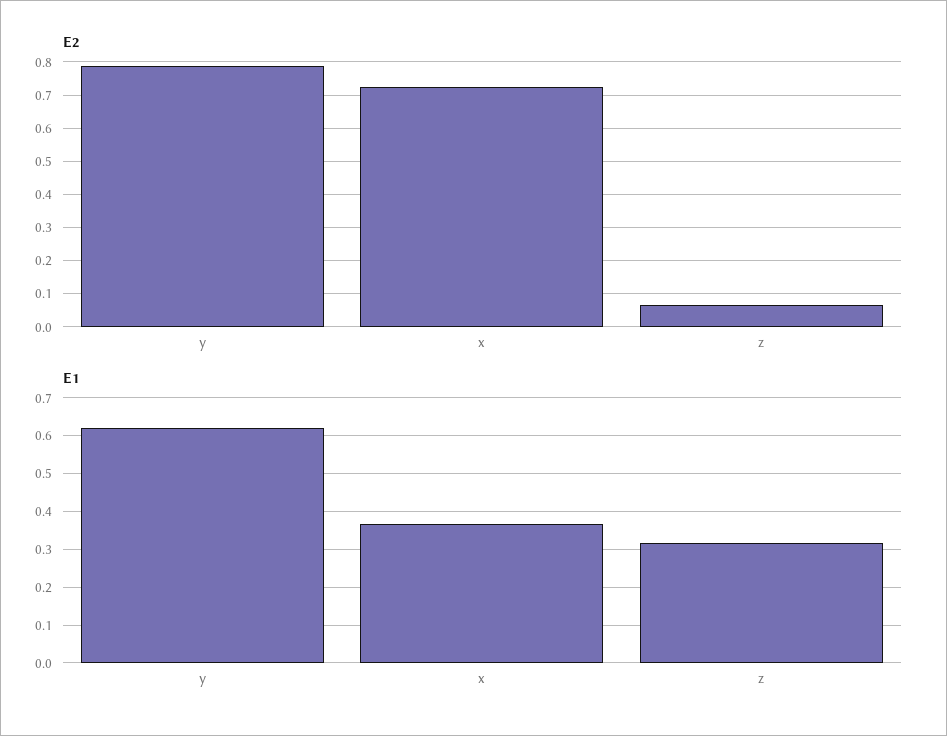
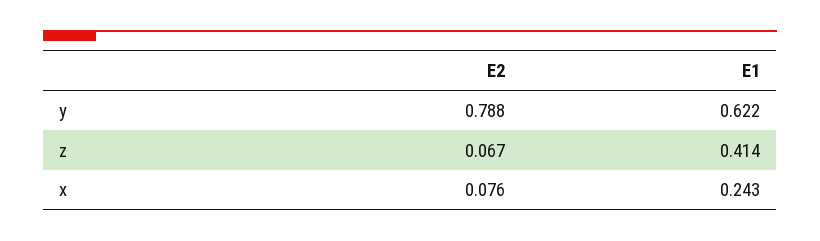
E2, x: 0.72 -> 0.076
E1, x: 0.36 -> 0.243
E1, z: 0.32 -> 0.414

